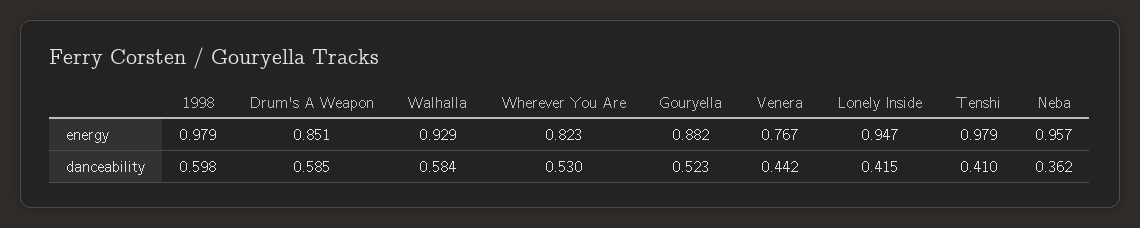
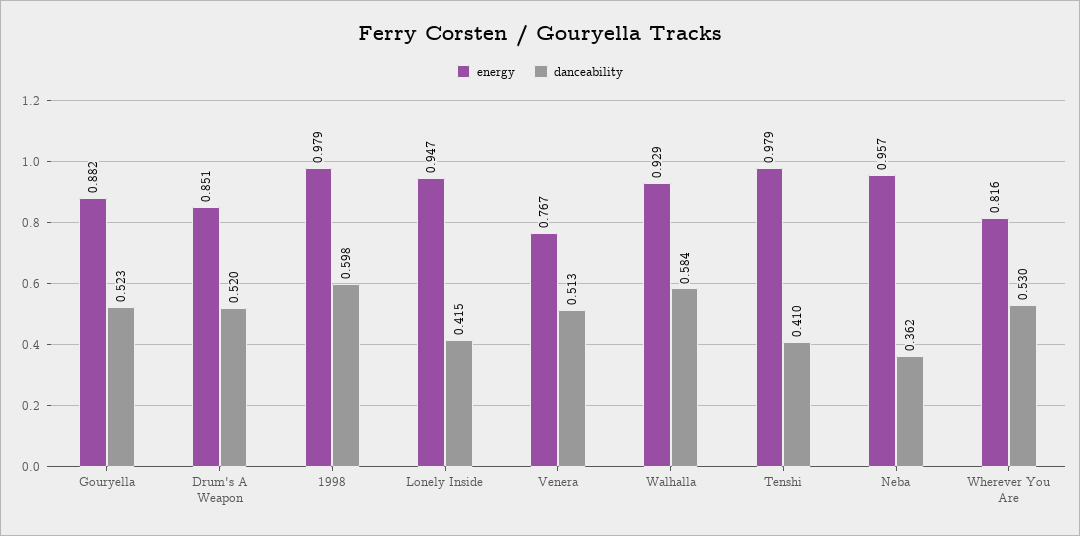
energy, Wherever You Are: 0.823 -> 0.816
danceability, Drum's A Weapon: 0.585 -> 0.52
danceability, Venera: 0.442 -> 0.513

